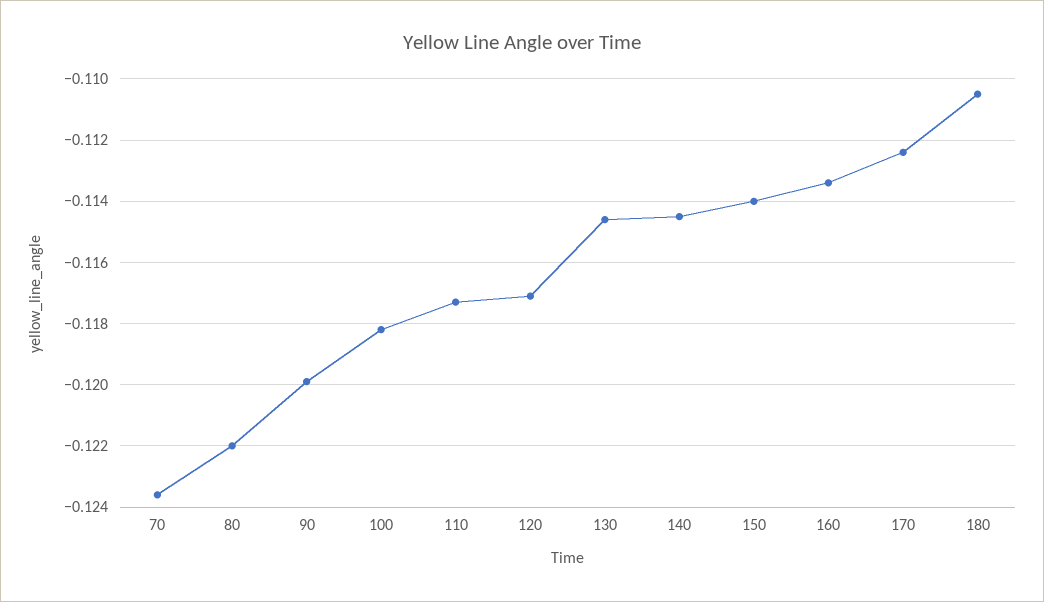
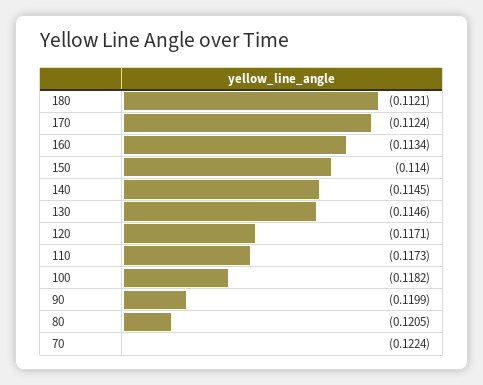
70: -0.1235 -> -0.1224
80: -0.122 -> -0.1205
180: -0.1105 -> -0.1121

